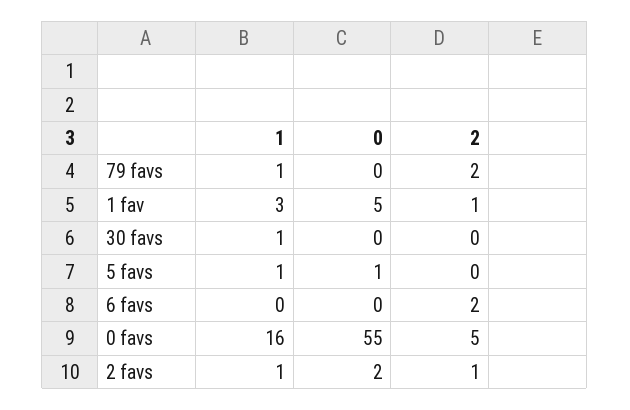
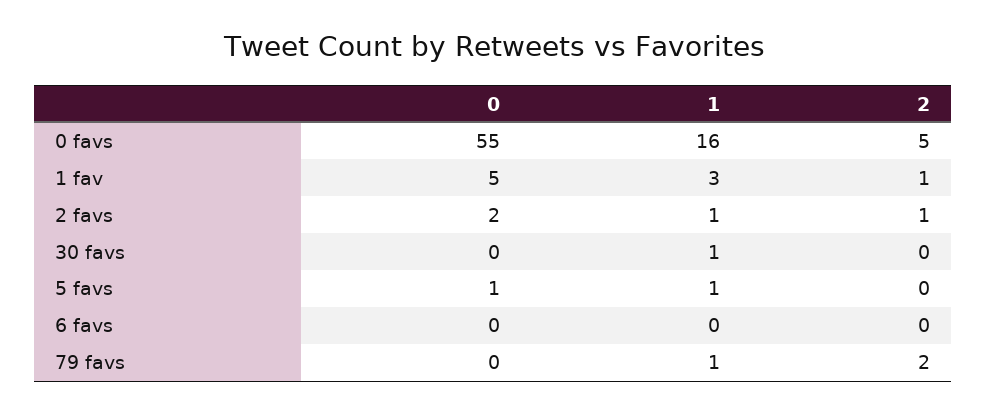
2, 6 favs: 2 -> 0

